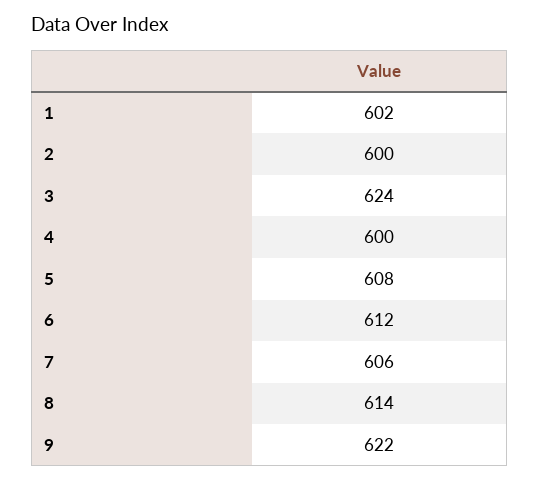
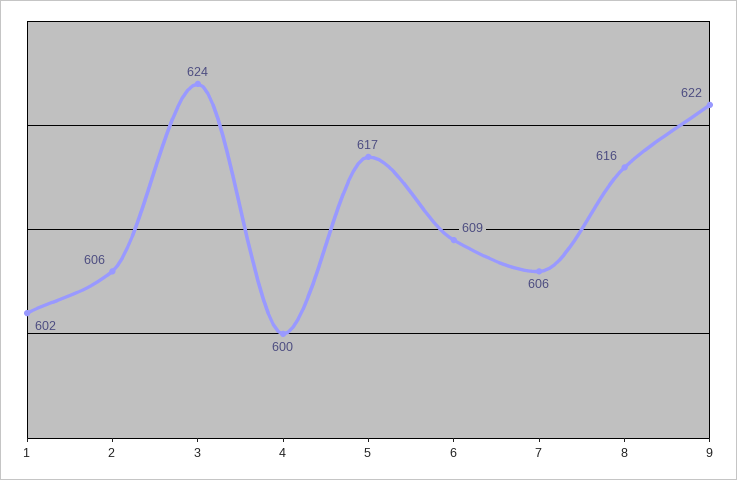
2: 600 -> 606
5: 608 -> 617
6: 612 -> 609
8: 614 -> 616

